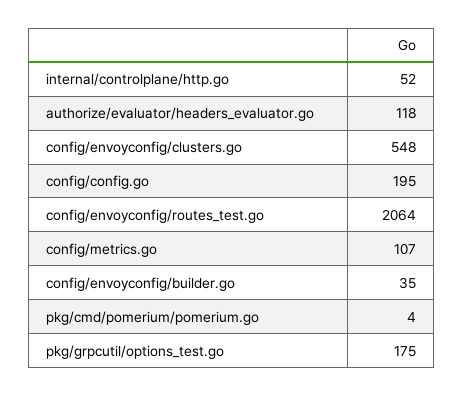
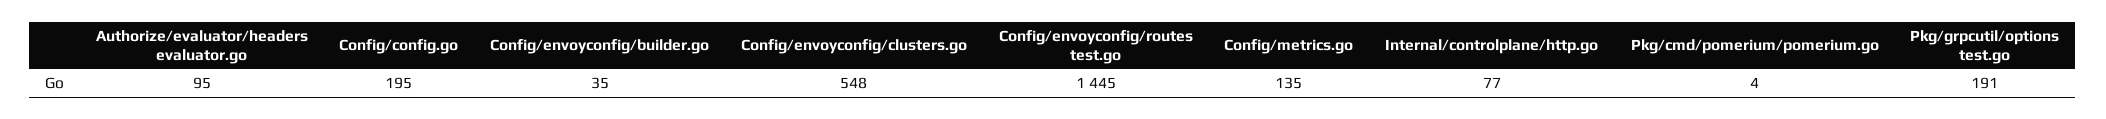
internal/controlplane/http.go: 52 -> 77
authorize/evaluator/headers_evaluator.go: 118 -> 95
config/envoyconfig/routes_test.go: 2064 -> 1445
config/metrics.go: 107 -> 135
pkg/grpcutil/options_test.go: 175 -> 191

